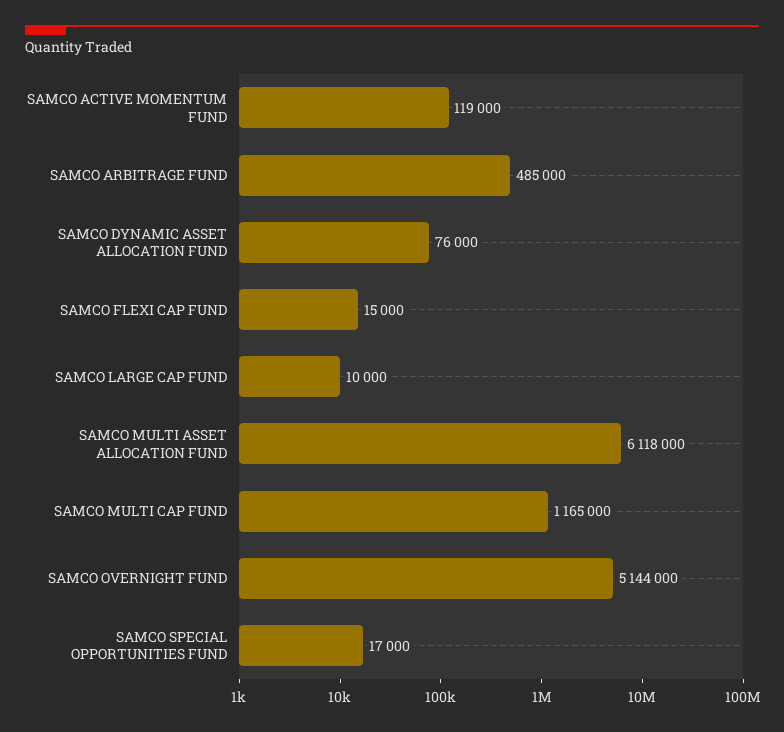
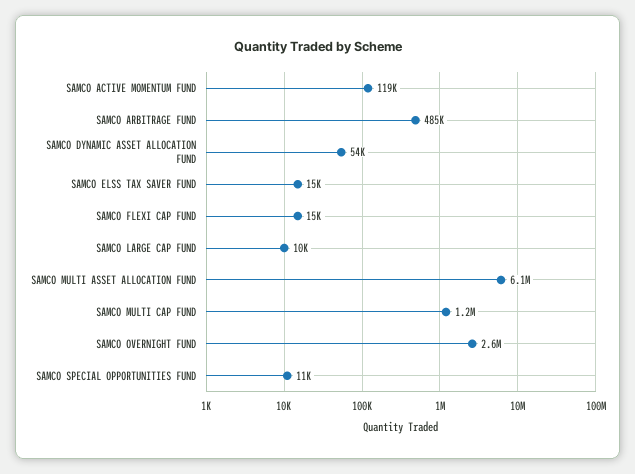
SAMCO DYNAMIC ASSET ALLOCATION FUND: 76000 -> 54000
SAMCO OVERNIGHT FUND: 5144000 -> 2600000
SAMCO SPECIAL OPPORTUNITIES FUND: 17000 -> 11000
SAMCO ELSS TAX SAVER FUND: none -> 15000

